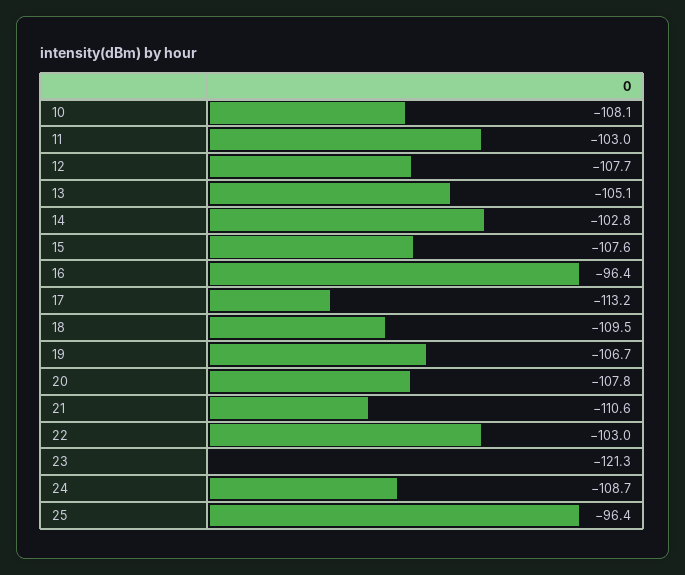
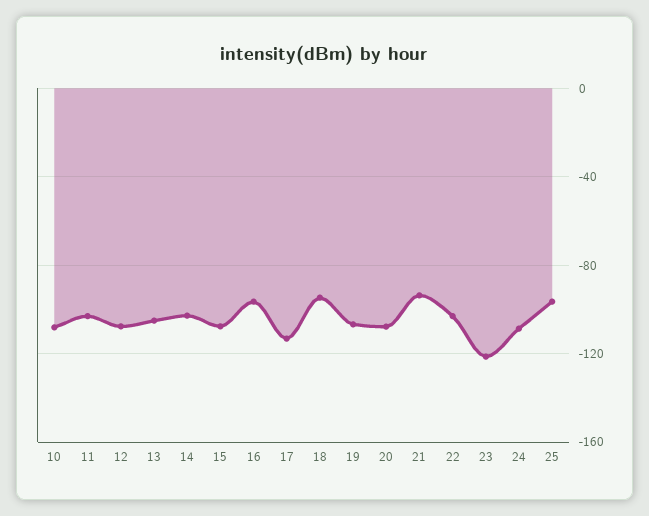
18: -109.5 -> -95
21: -110.6 -> -95

